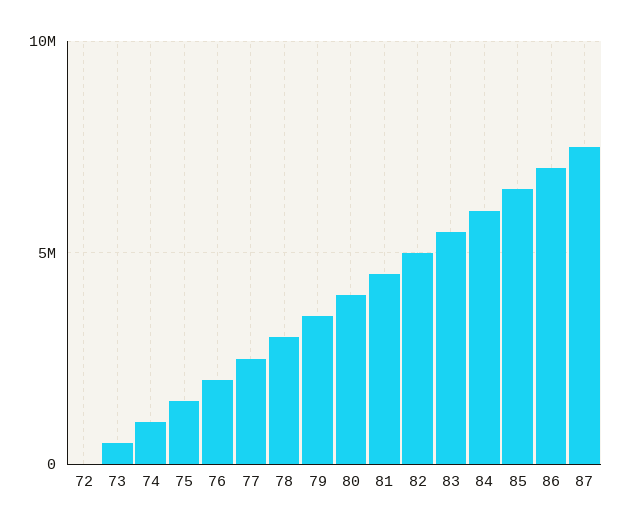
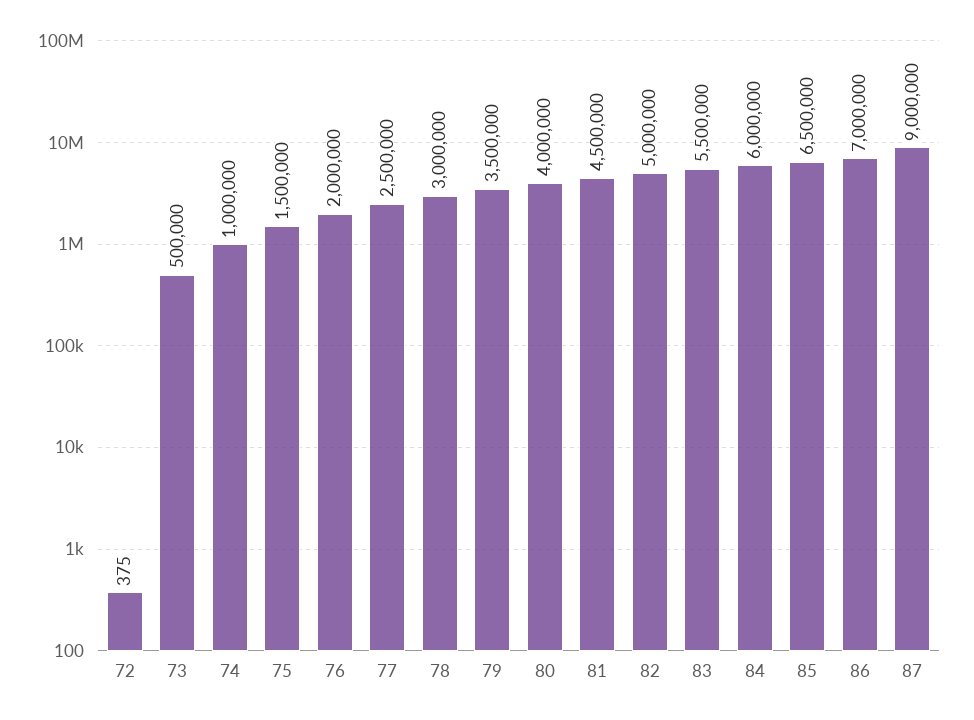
87: 7500000 -> 9000000

